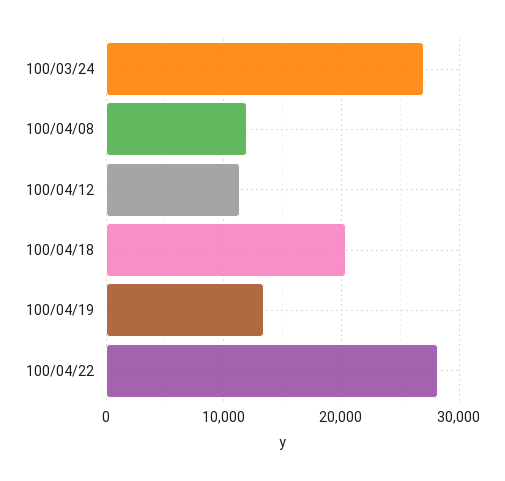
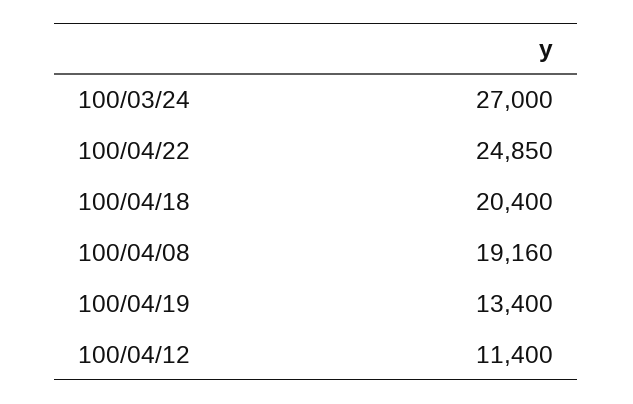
100/04/08: 12000 -> 19160
100/04/22: 28000 -> 24850

